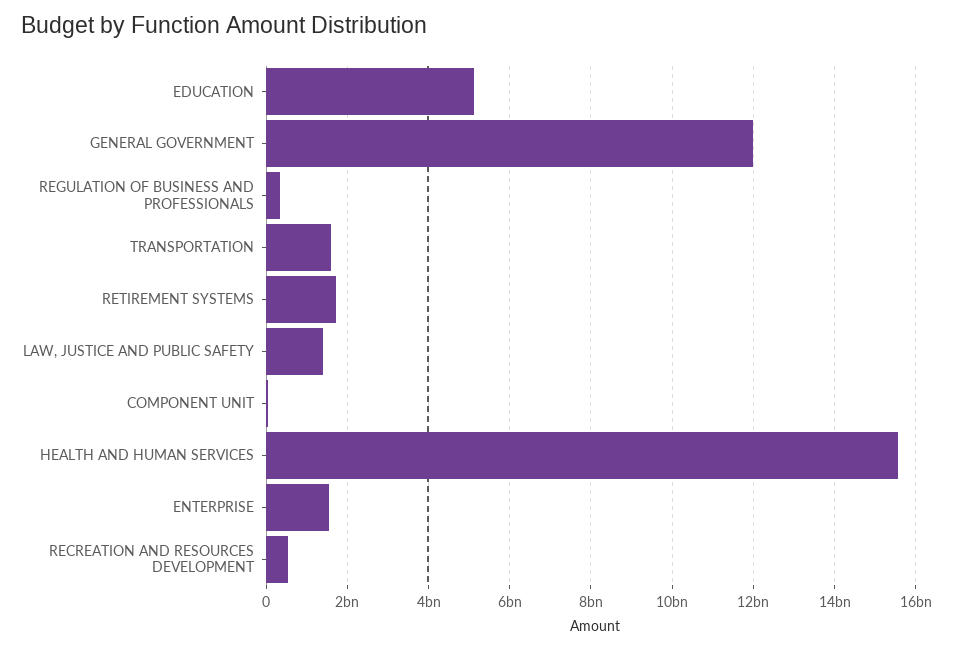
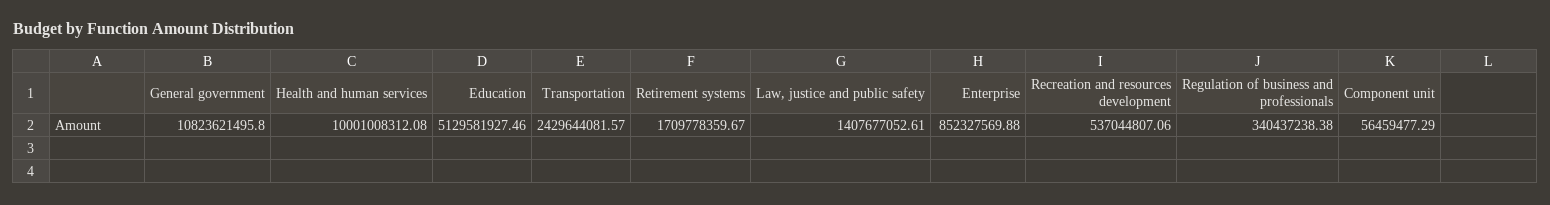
GENERAL GOVERNMENT: 12000000000 -> 10823621495.8
TRANSPORTATION: 1600000000 -> 2429644081.57
HEALTH AND HUMAN SERVICES: 15600000000 -> 10001008312.08
ENTERPRISE: 1600000000 -> 852327569.88

